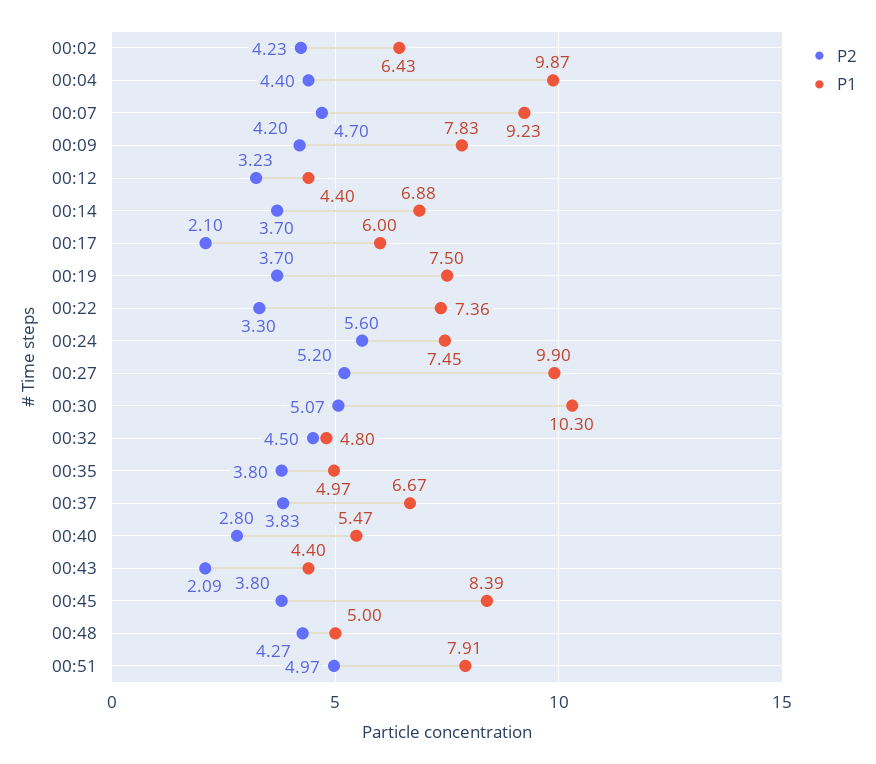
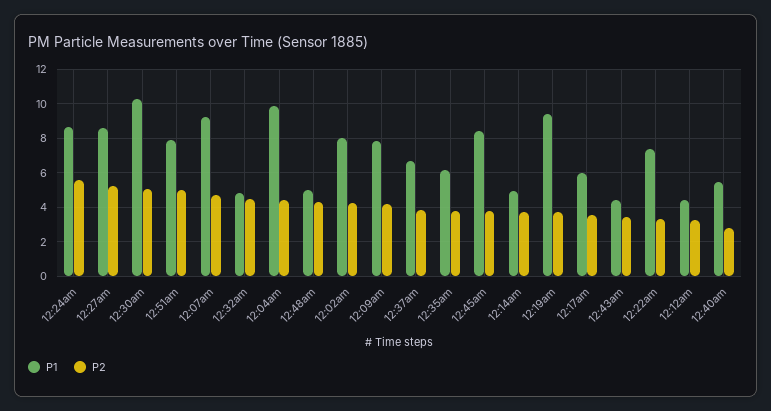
P1, 00:02: 6.43 -> 8
P1, 00:14: 6.88 -> 5
P2, 00:17: 2.1 -> 3.5
P1, 00:19: 7.5 -> 9.5
P1, 00:24: 7.45 -> 8.5
P1, 00:27: 9.9 -> 8.5
P1, 00:35: 4.97 -> 6
P2, 00:43: 2.09 -> 3.5

